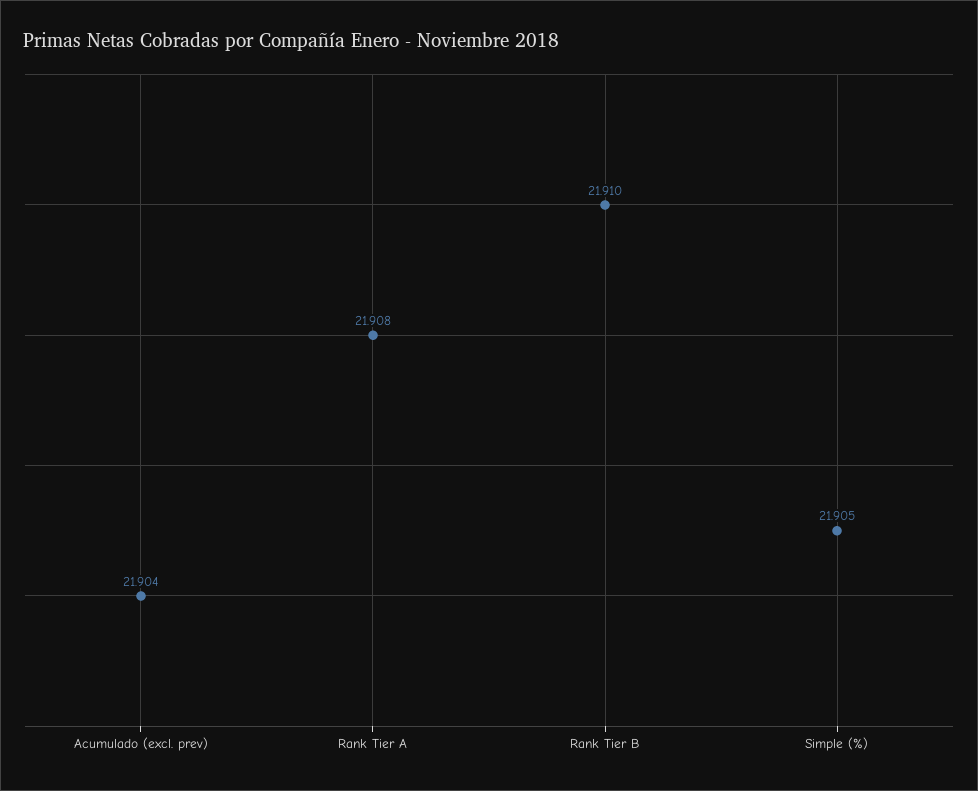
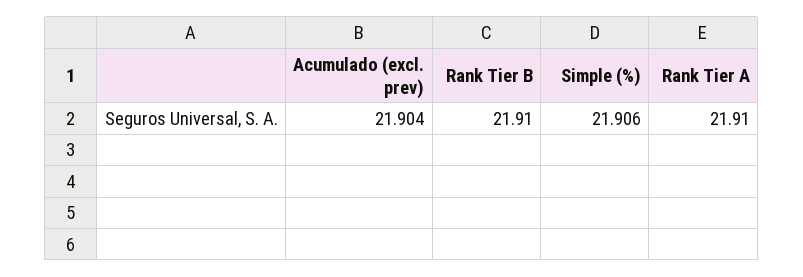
Rank Tier A: 21.908 -> 21.91
Simple (%): 21.905 -> 21.906

